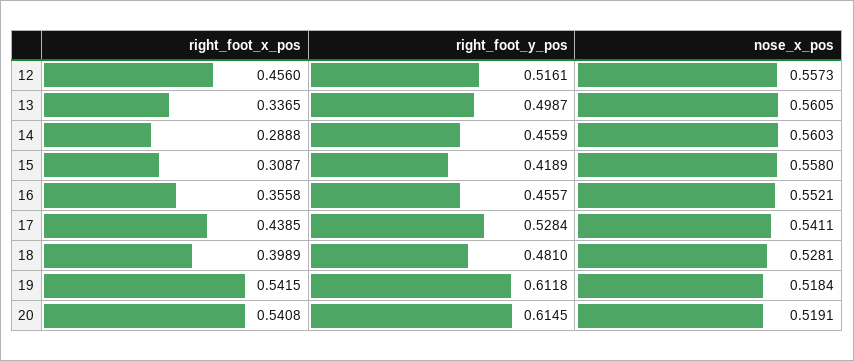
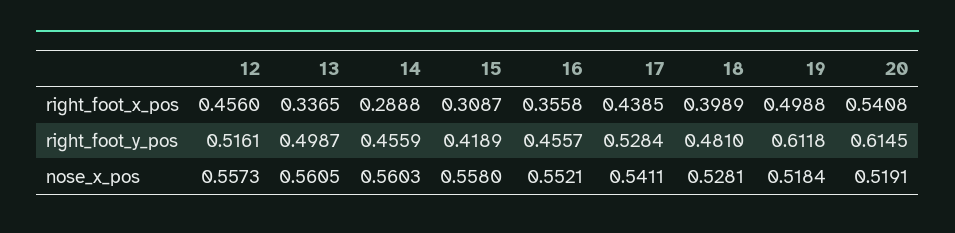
right_foot_x_pos, 19: 0.5415 -> 0.4988

